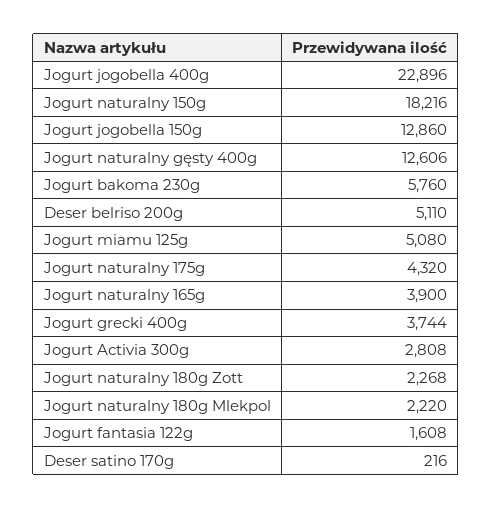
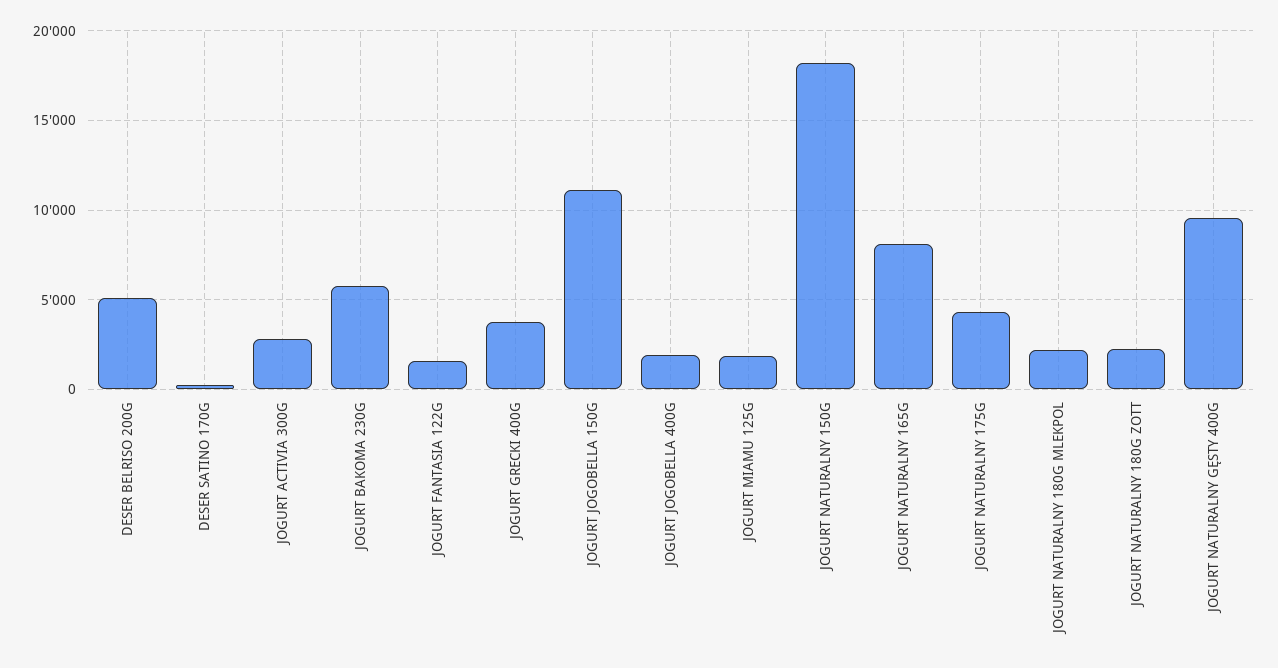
Jogurt jogobella 400g: 22896 -> 2000
Jogurt jogobella 150g: 12860 -> 11000
Jogurt naturalny gęsty 400g: 12606 -> 9500
Jogurt miamu 125g: 5080 -> 2000
Jogurt naturalny 165g: 3900 -> 8000

